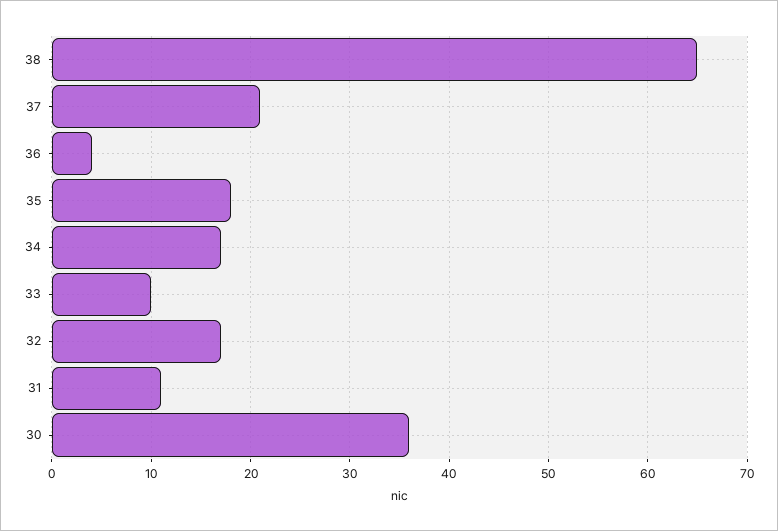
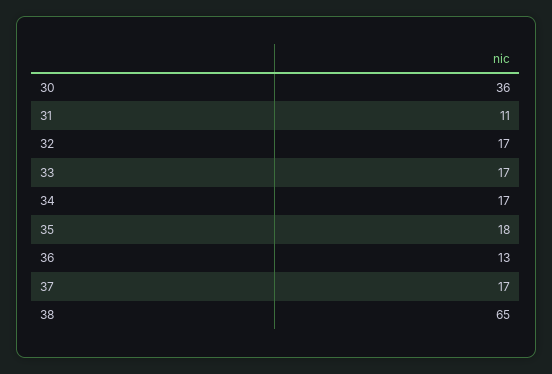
37: 21 -> 17
36: 4 -> 13
33: 10 -> 17

